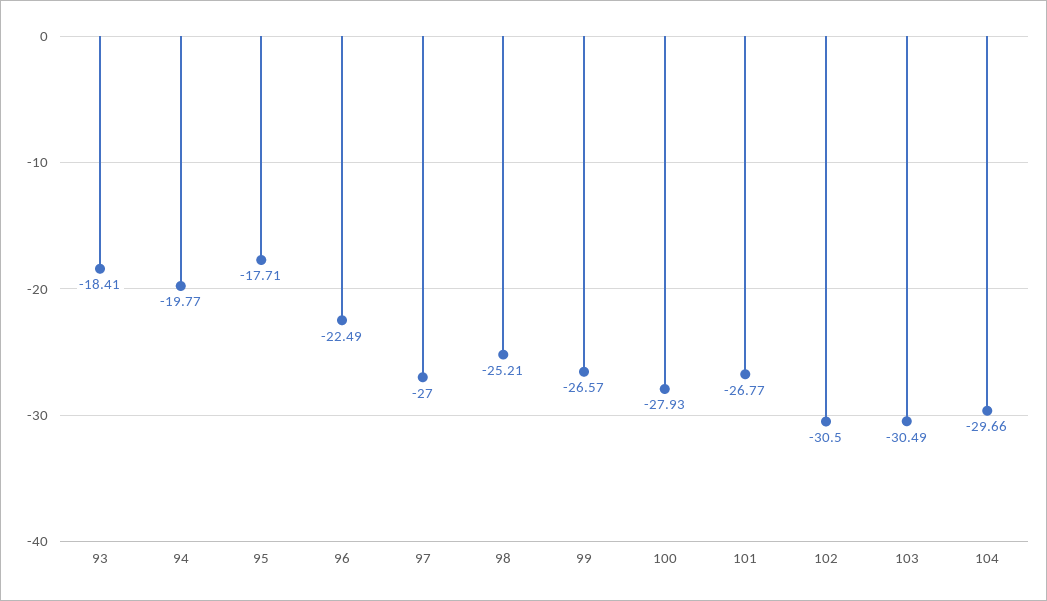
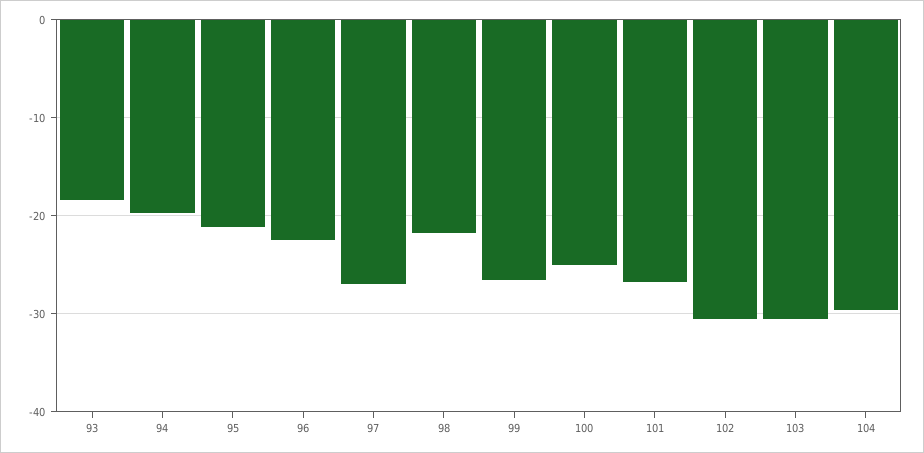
95: -17.71 -> -21
98: -25.21 -> -22
100: -27.93 -> -25

